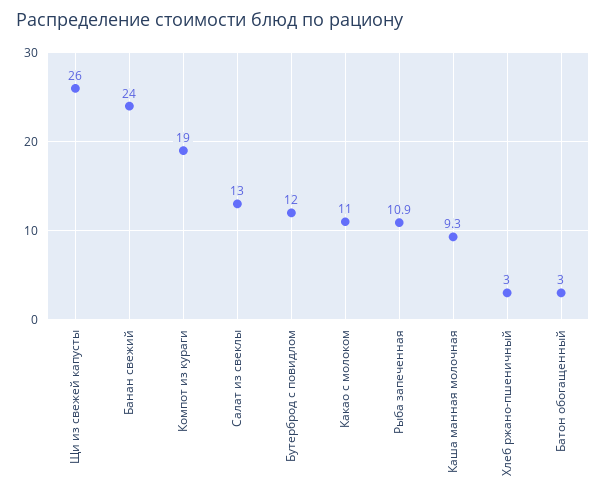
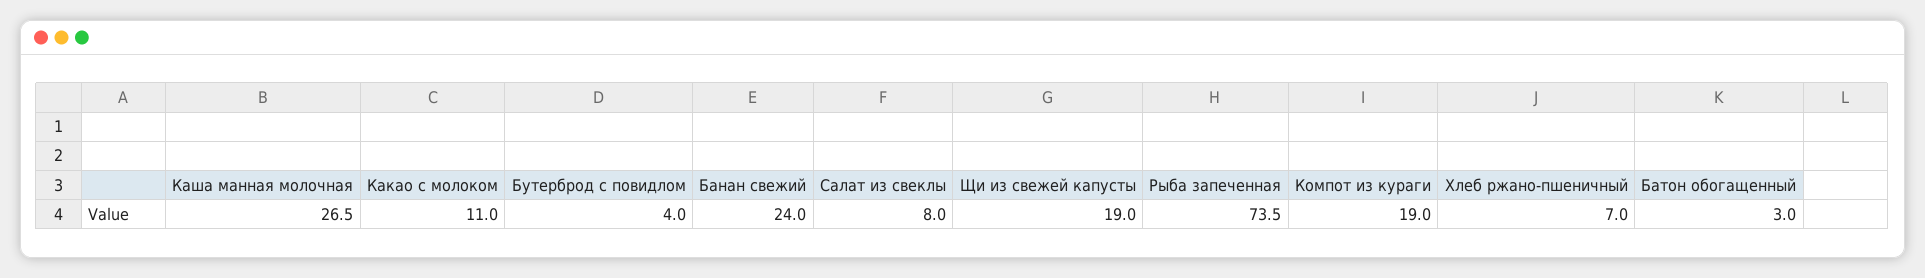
Щи из свежей капусты: 26 -> 19
Салат из свеклы: 13 -> 8
Бутерброд с повидлом: 12 -> 4
Рыба запеченная: 10.9 -> 73.5
Каша манная молочная: 9.3 -> 26.5
Хлеб ржано-пшеничный: 3 -> 7

